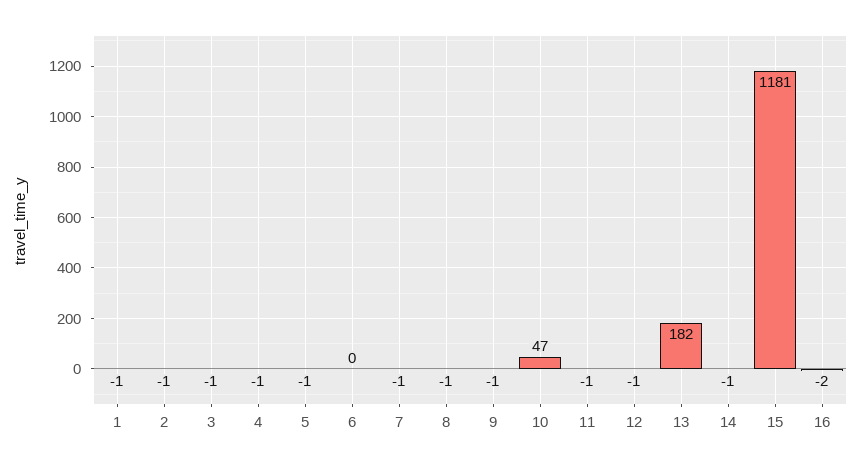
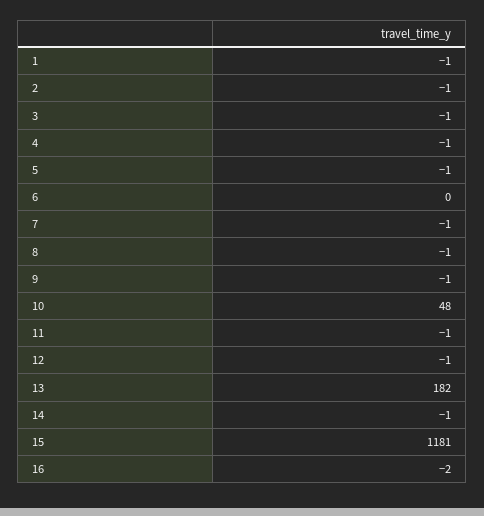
10: 47 -> 48

